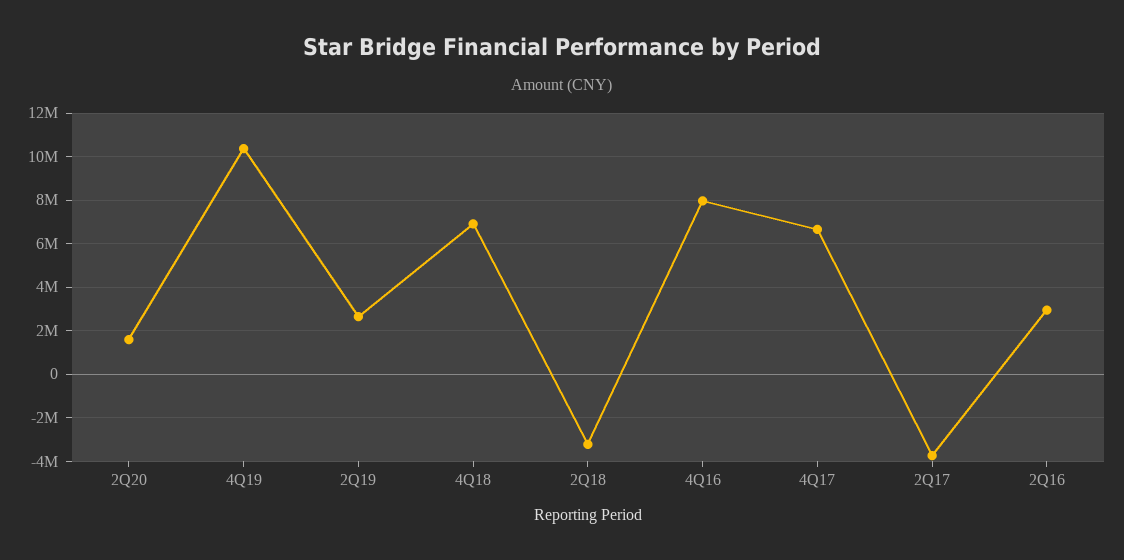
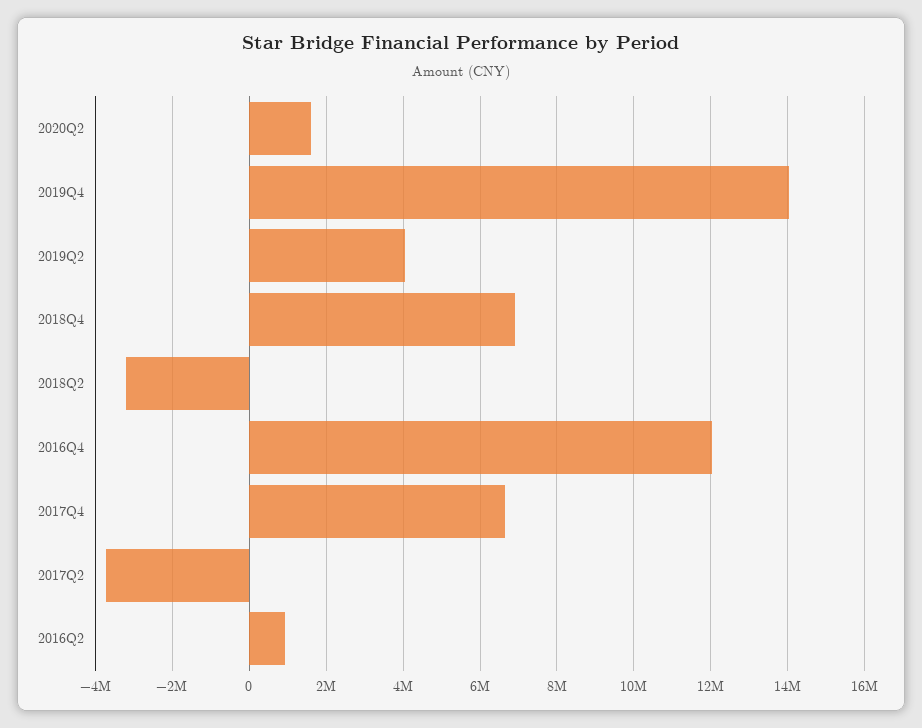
4Q19: 10500000 -> 14000000
2Q19: 2500000 -> 4000000
4Q16: 8000000 -> 12000000
2Q16: 3000000 -> 1000000

